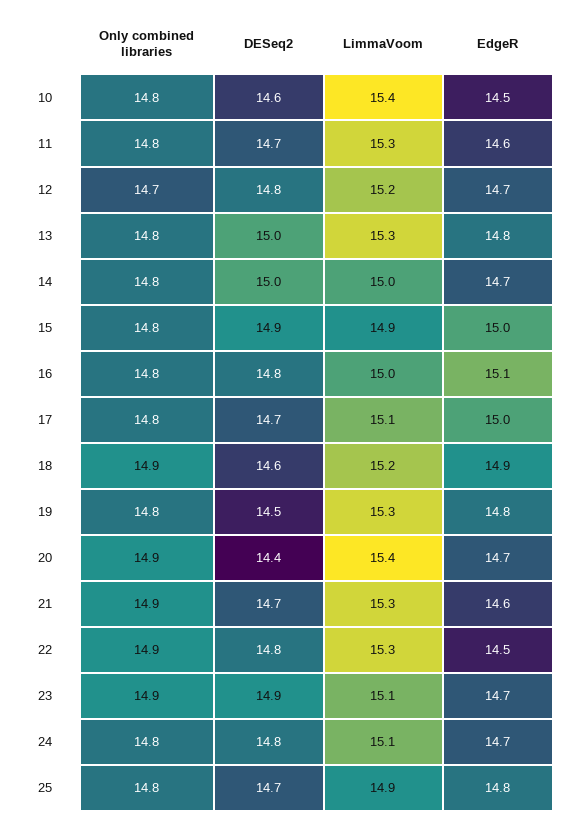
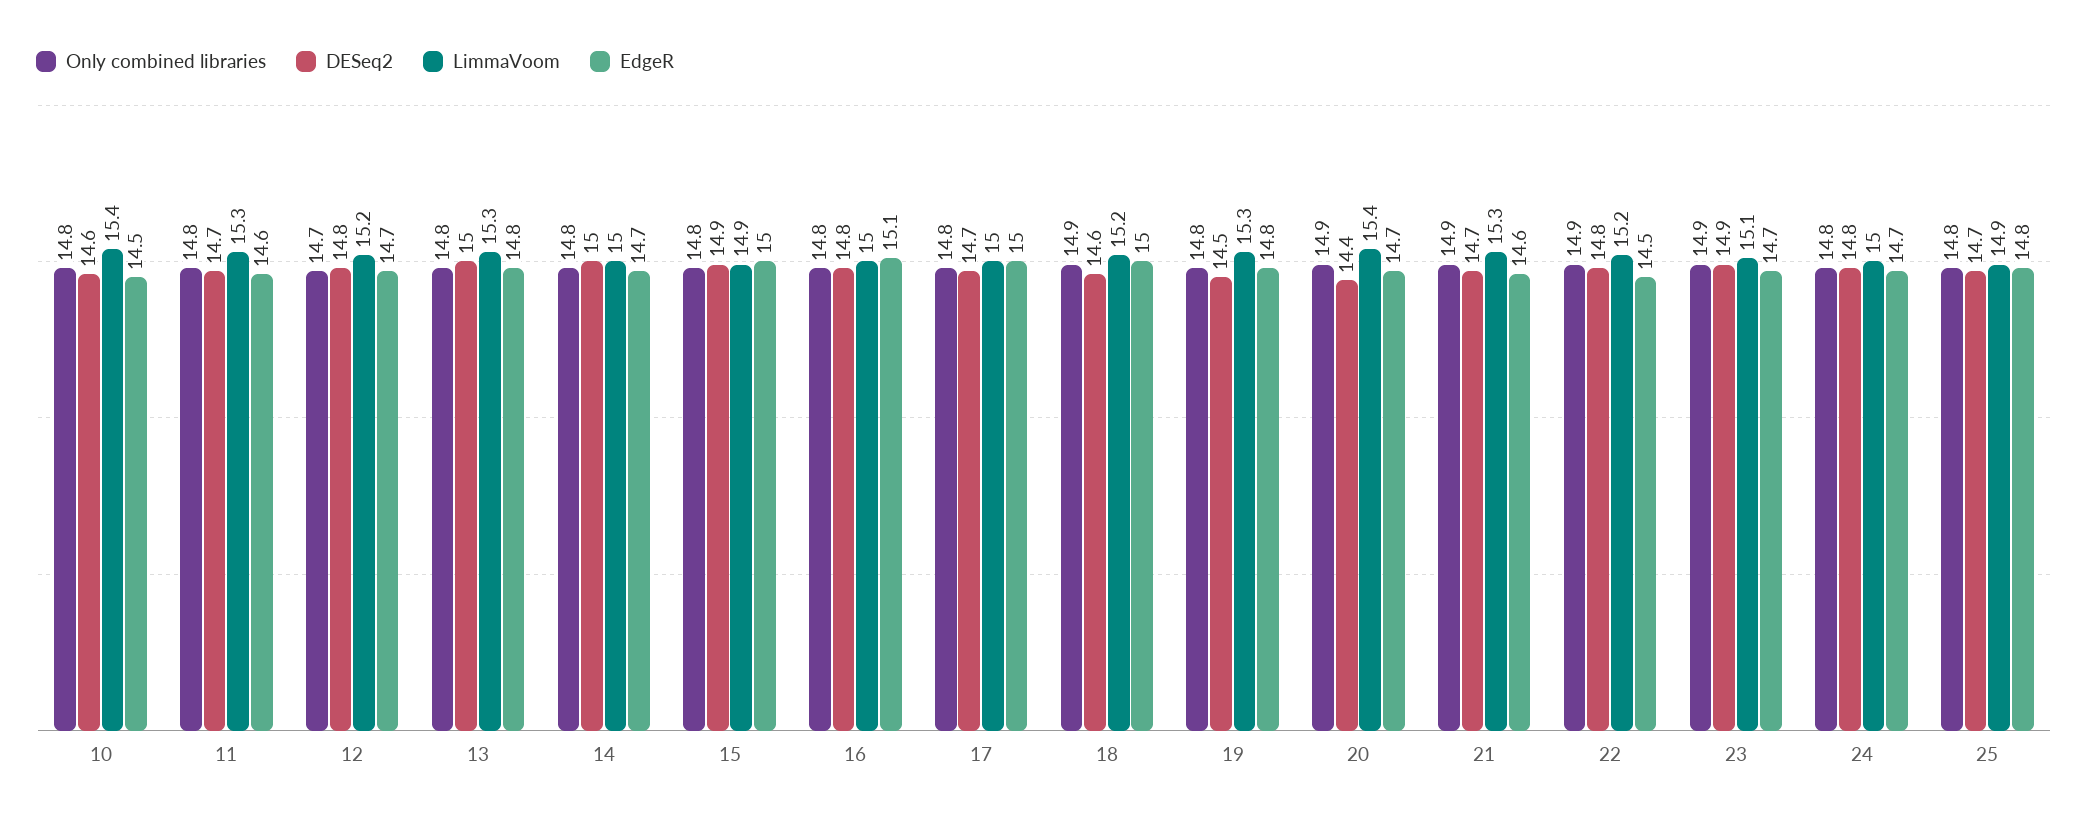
LimmaVoom, 17: 15.1 -> 15
EdgeR, 18: 14.9 -> 15
LimmaVoom, 22: 15.3 -> 15.2
LimmaVoom, 24: 15.1 -> 15

